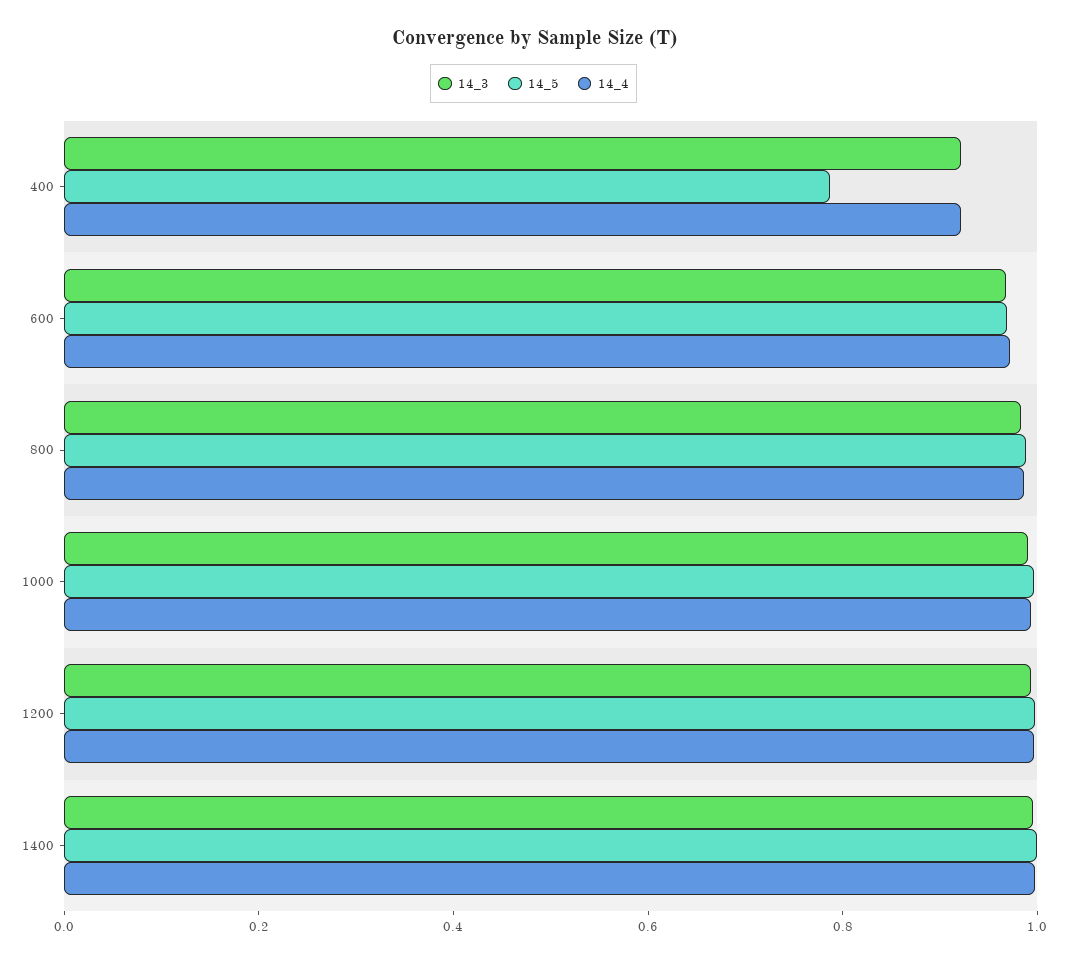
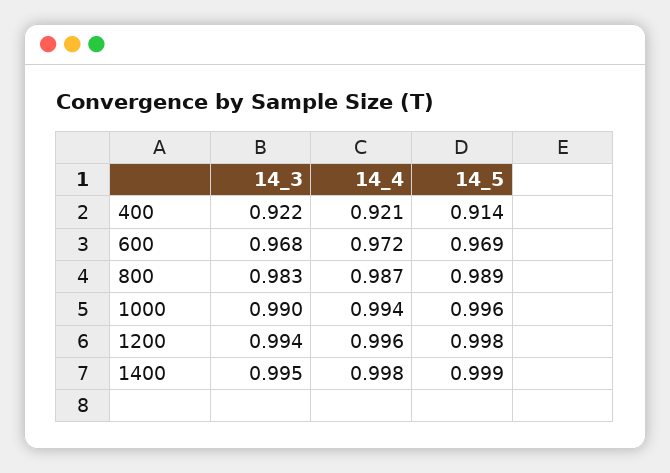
14_5, 400: 0.8 -> 0.914

